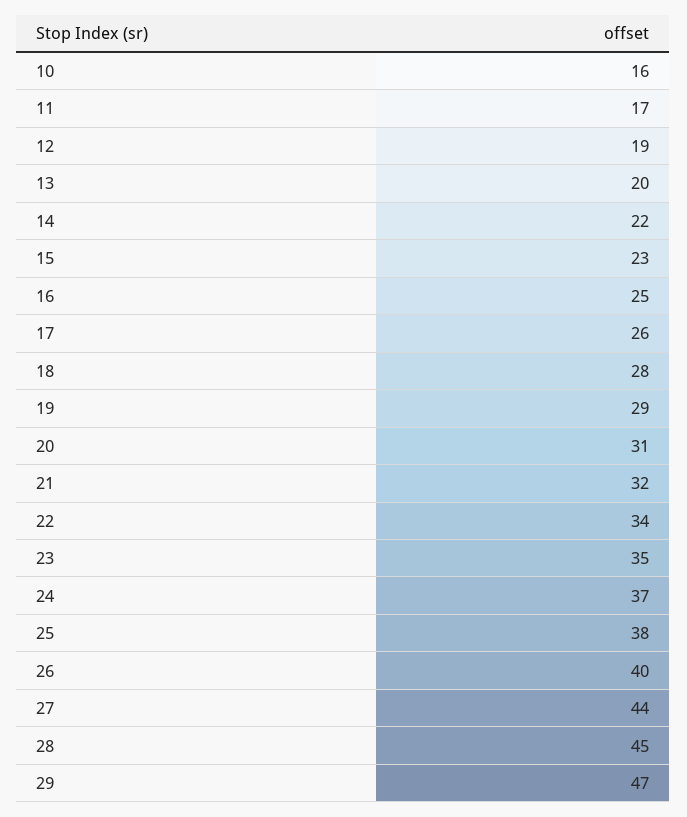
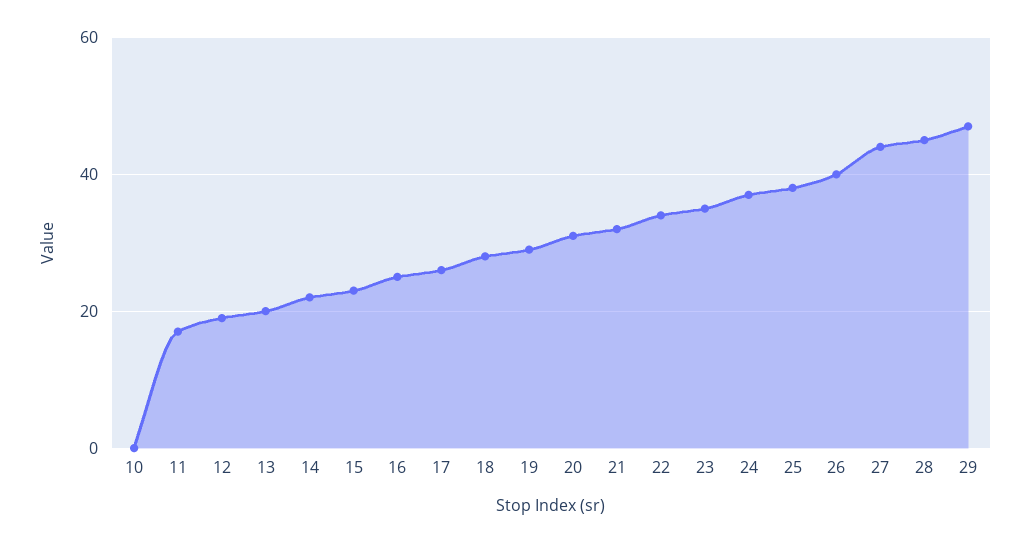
10: 16 -> 0

